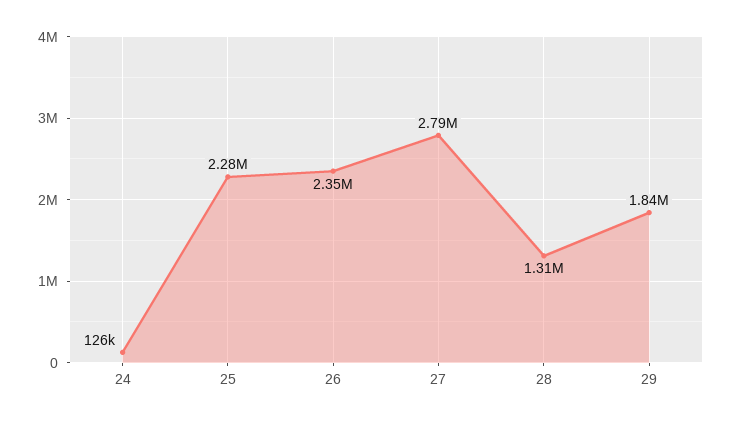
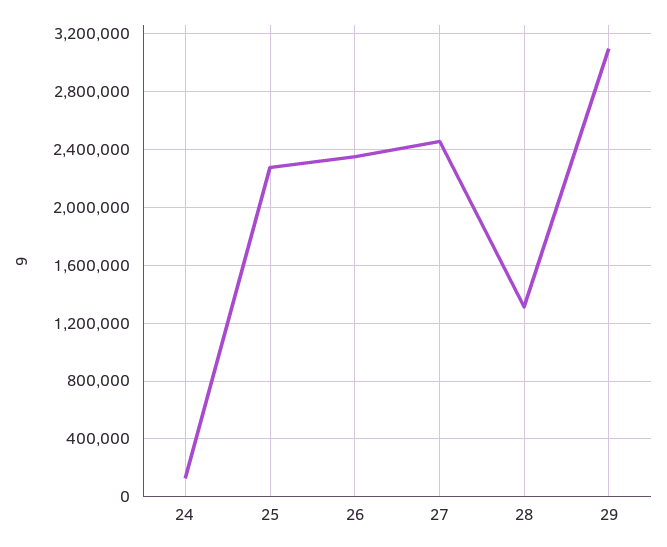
27: 2790000 -> 2450000
29: 1840000 -> 3100000

